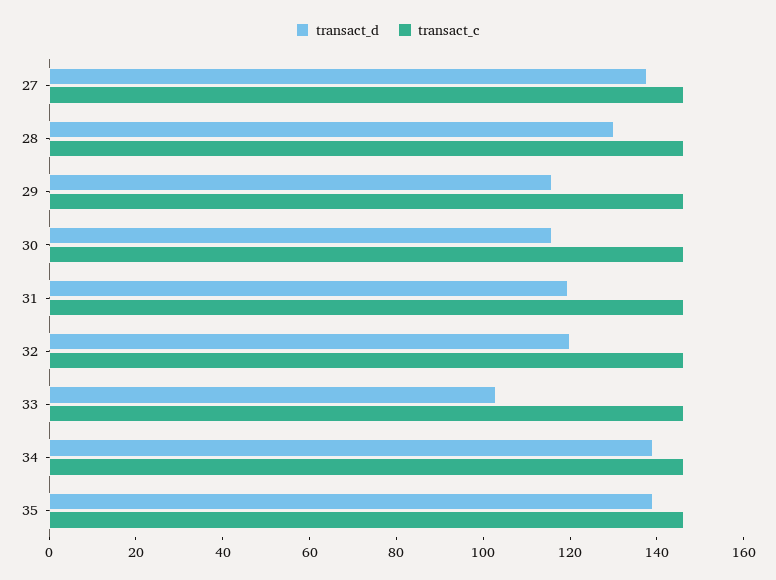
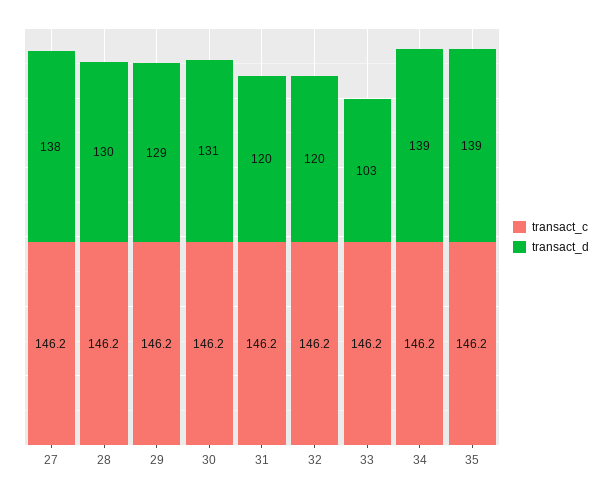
transact_d, 29: 115 -> 129
transact_d, 30: 115 -> 131

